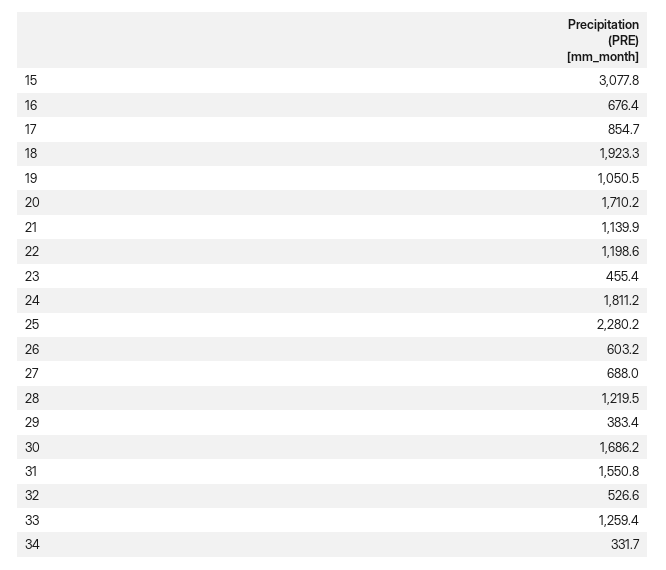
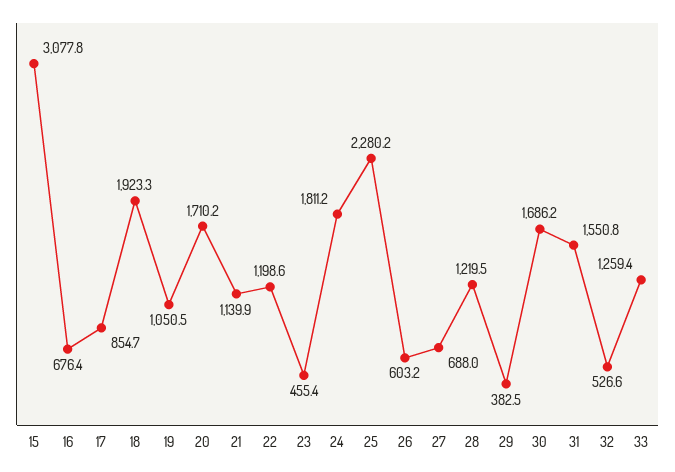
29: 383.4 -> 382.5
34: 331.7 -> none

